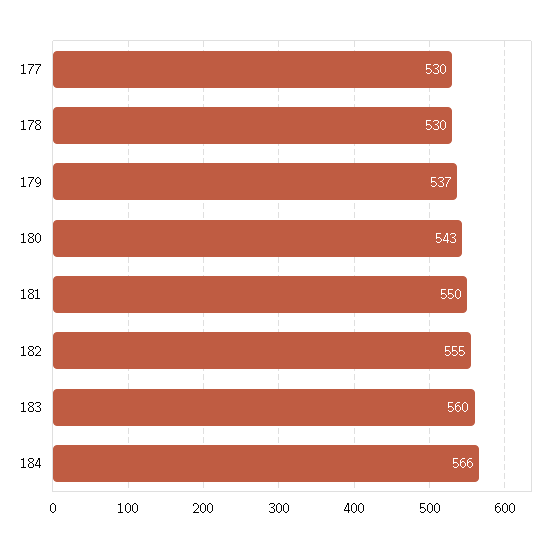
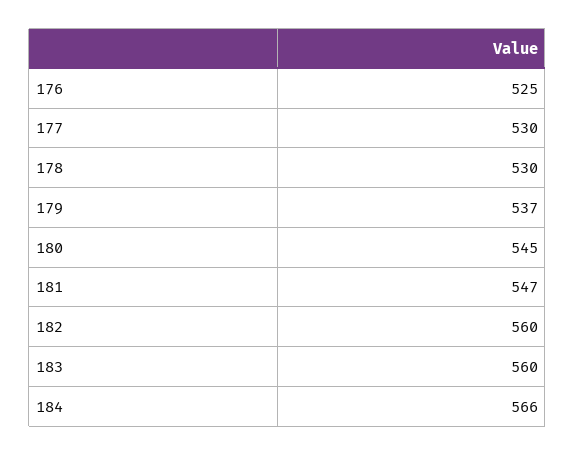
180: 543 -> 545
181: 550 -> 547
182: 555 -> 560
176: none -> 525

